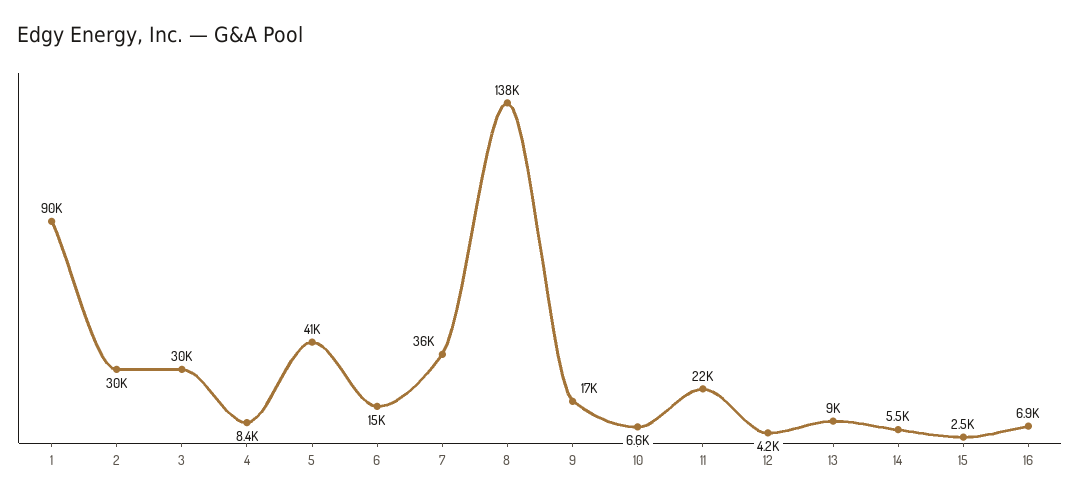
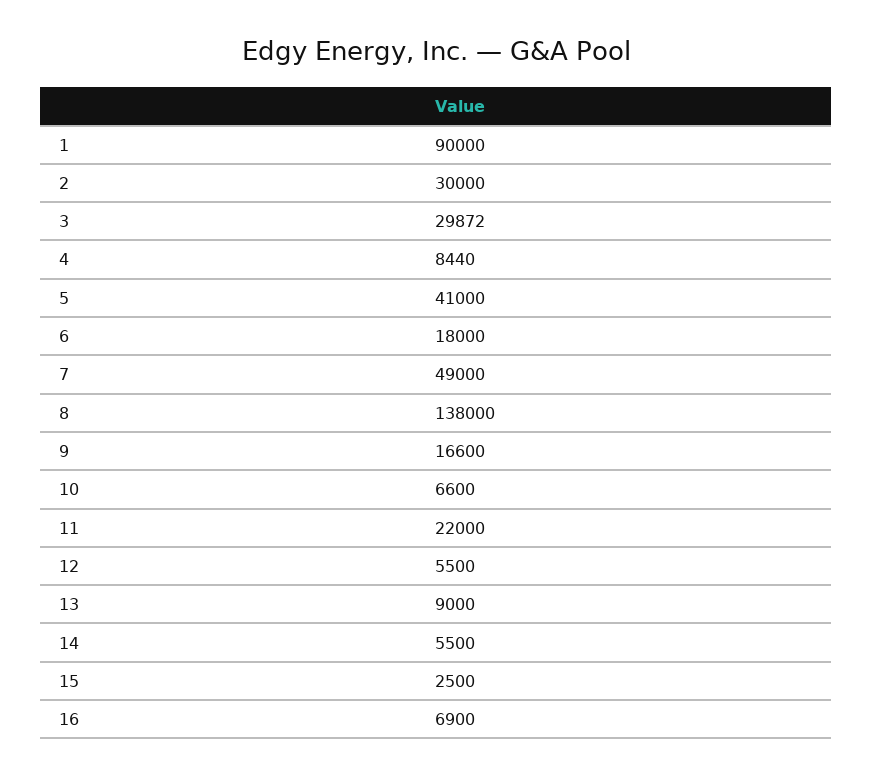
6: 15000 -> 18000
7: 36000 -> 49000
12: 4200 -> 5500

